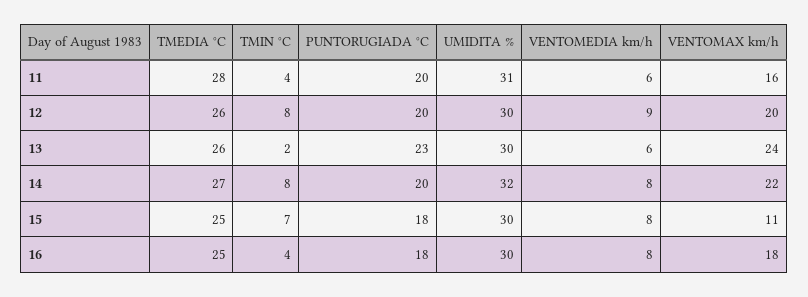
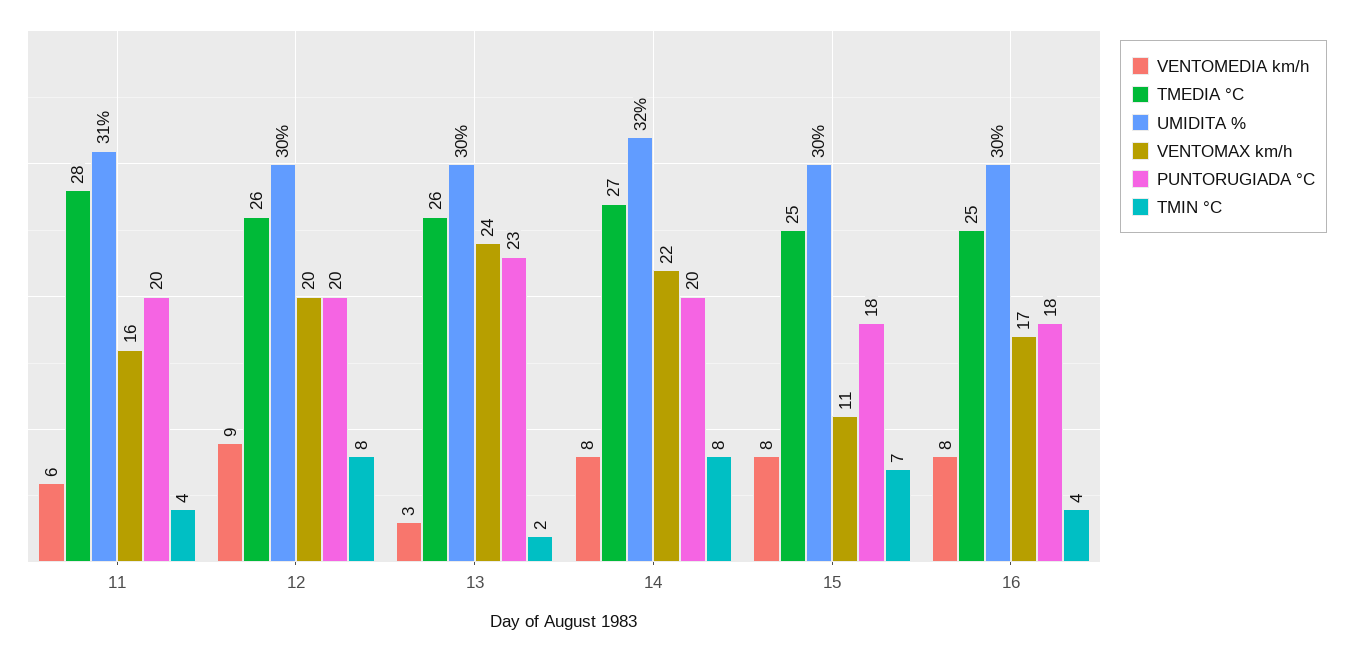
VENTOMEDIA km/h, 13: 6 -> 3
VENTOMAX km/h, 16: 18 -> 17

